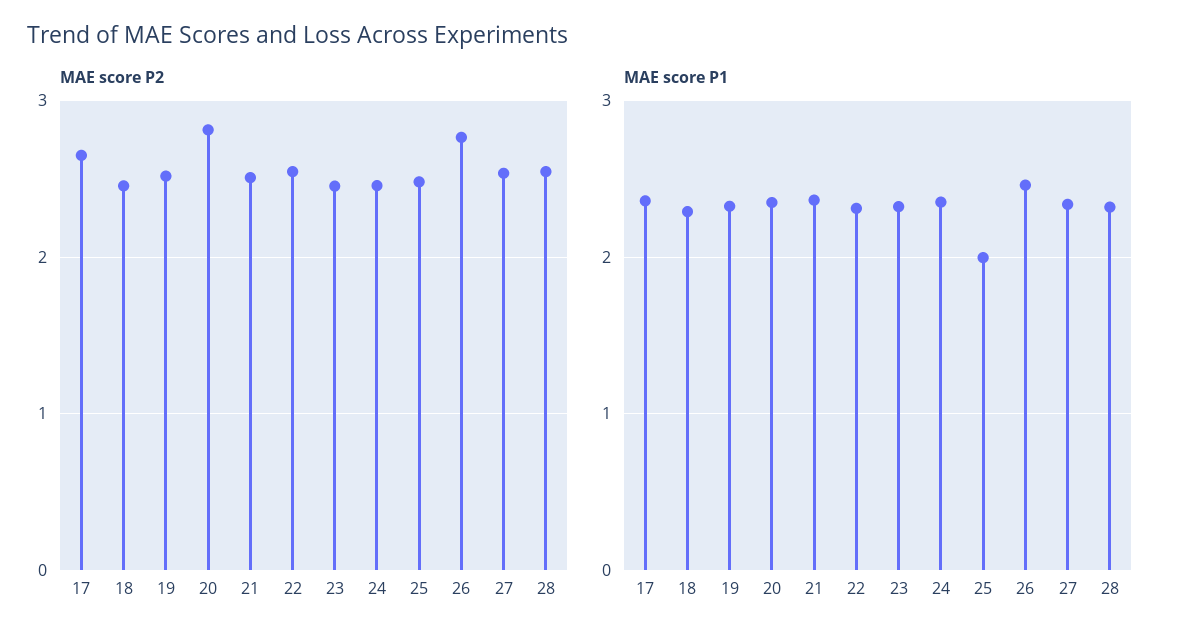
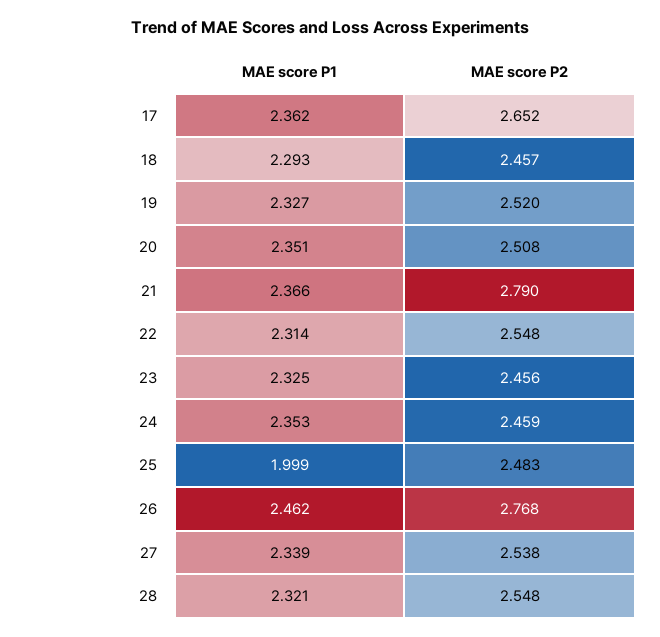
MAE score P2, 20: 2.8 -> 2.508
MAE score P2, 21: 2.5 -> 2.79

